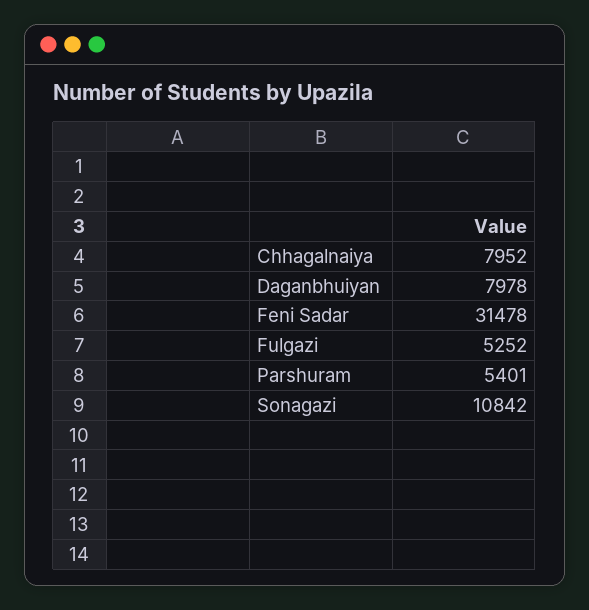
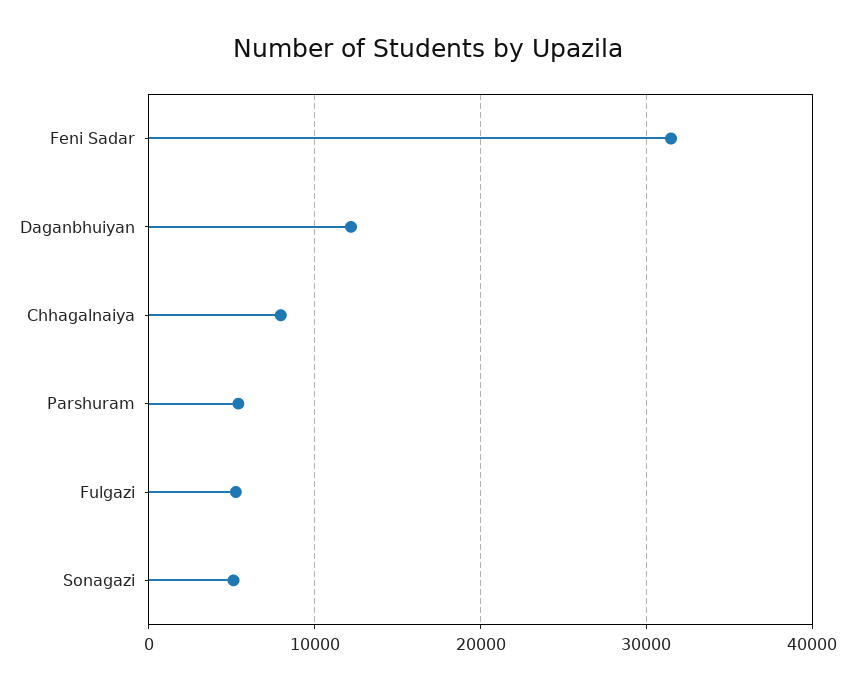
Daganbhuiyan: 7978 -> 12000
Sonagazi: 10842 -> 5000

